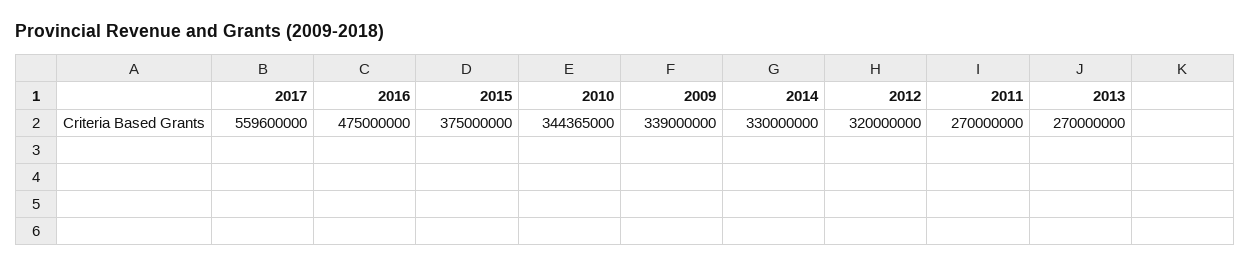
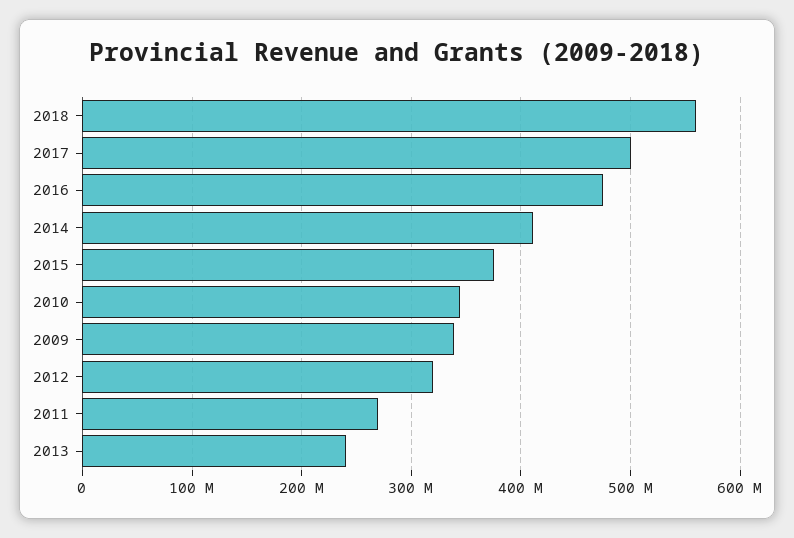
2017: 559600000 -> 500000000
2014: 330000000 -> 410000000
2013: 270000000 -> 240000000
2018: none -> 560000000

